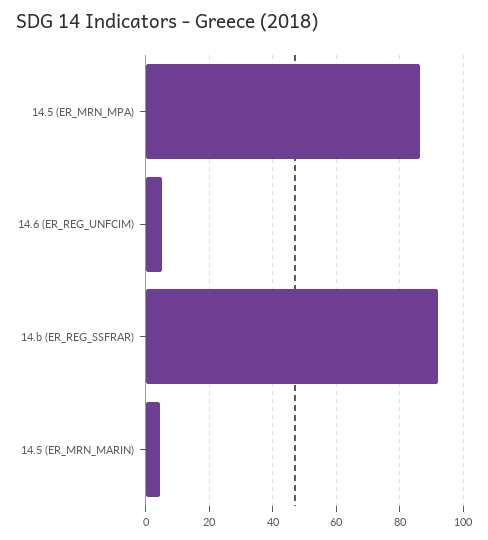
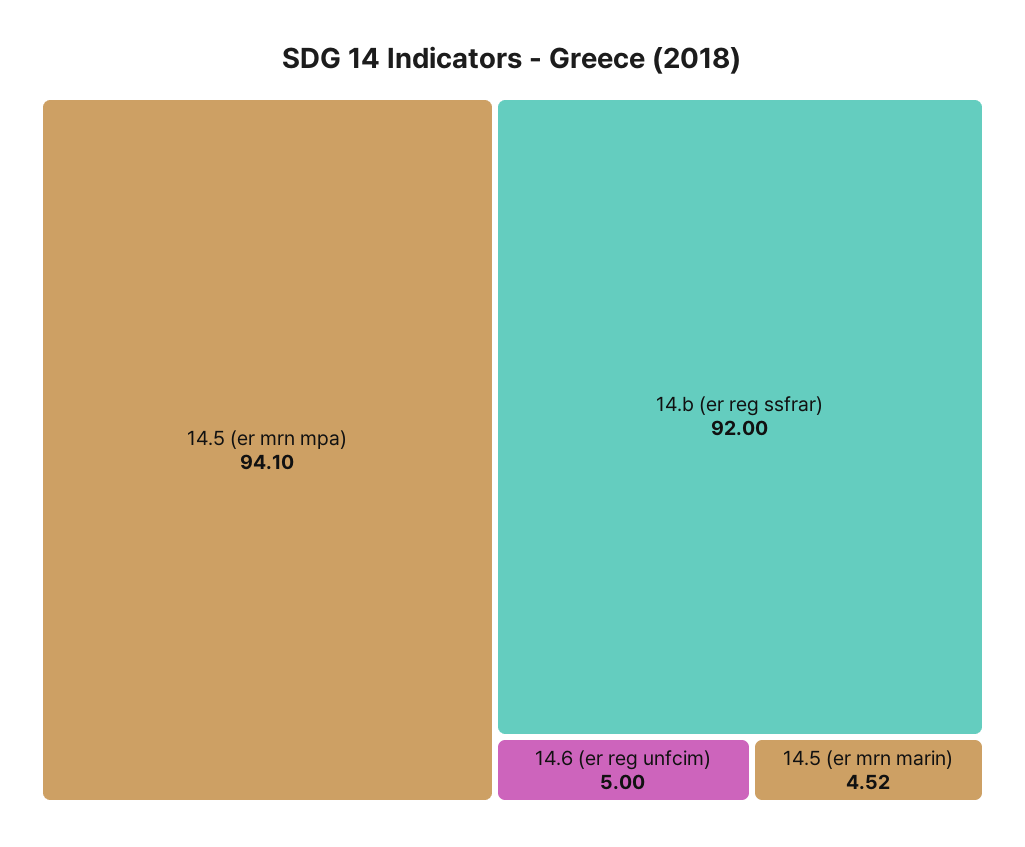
14.5 (ER_MRN_MPA): 86 -> 94.1

